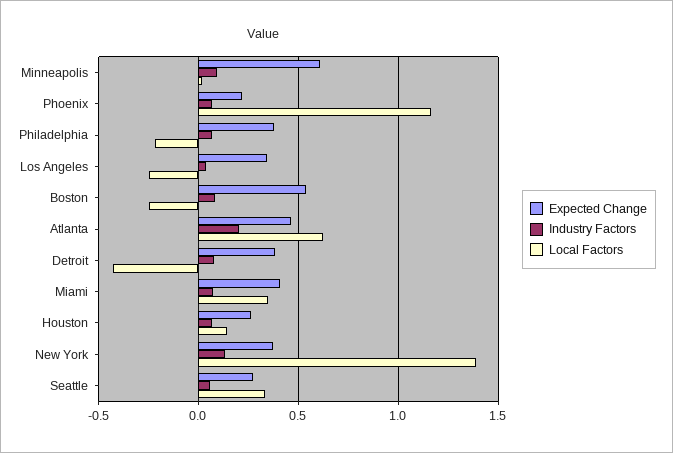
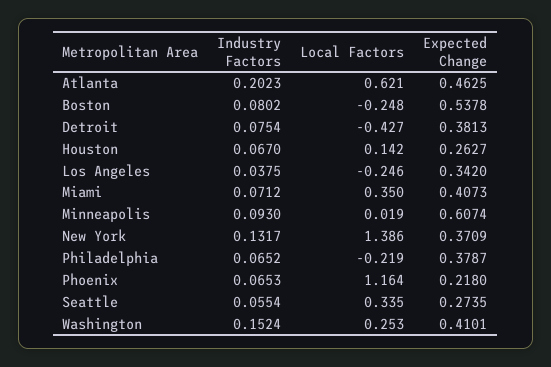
Industry Factors, Washington: none -> 0.1524
Local Factors, Washington: none -> 0.253
Expected Change, Washington: none -> 0.4101

